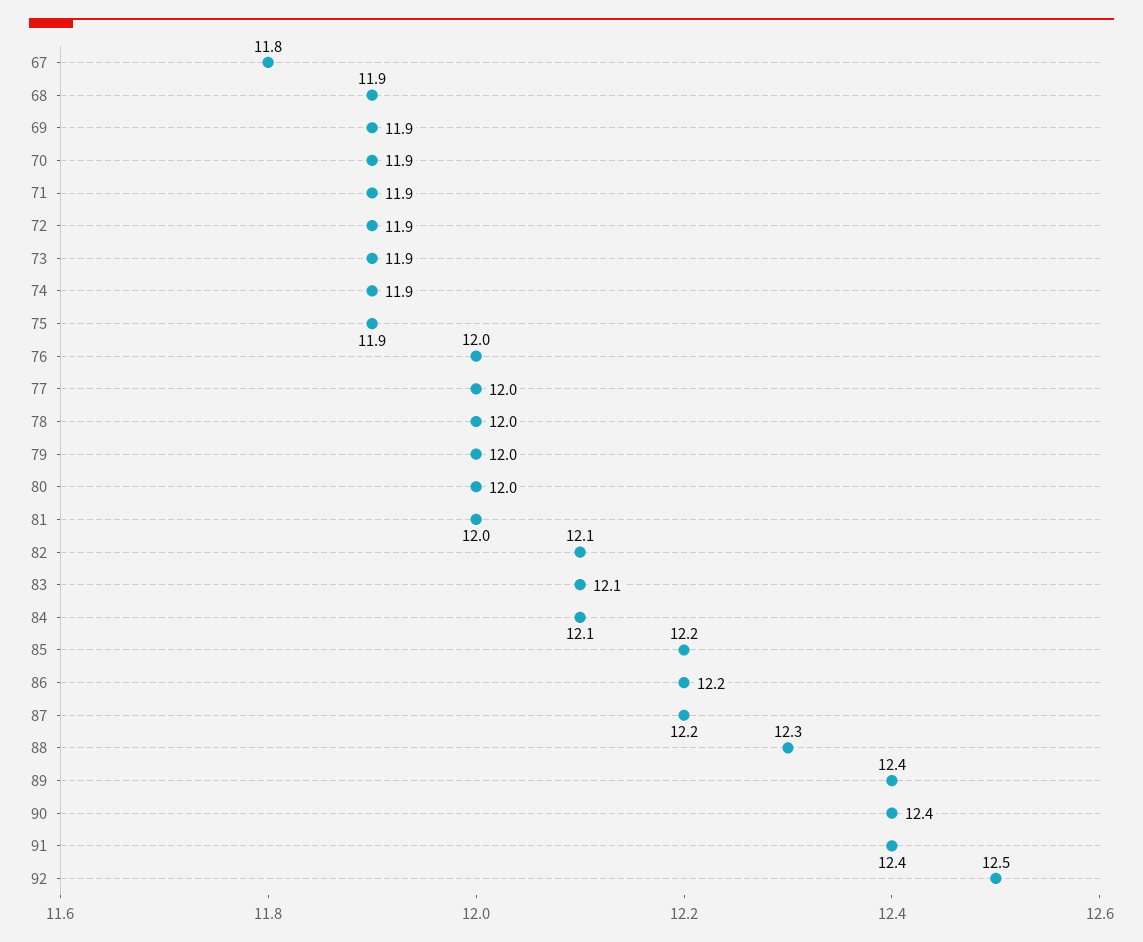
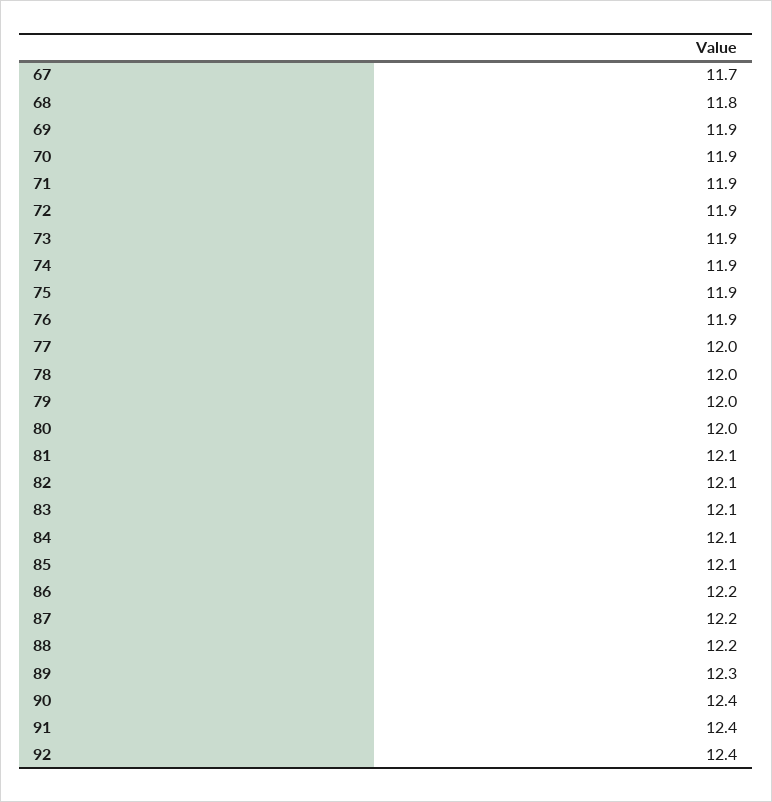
67: 11.8 -> 11.7
68: 11.9 -> 11.8
76: 12 -> 11.9
81: 12 -> 12.1
85: 12.2 -> 12.1
88: 12.3 -> 12.2
89: 12.4 -> 12.3
92: 12.5 -> 12.4

